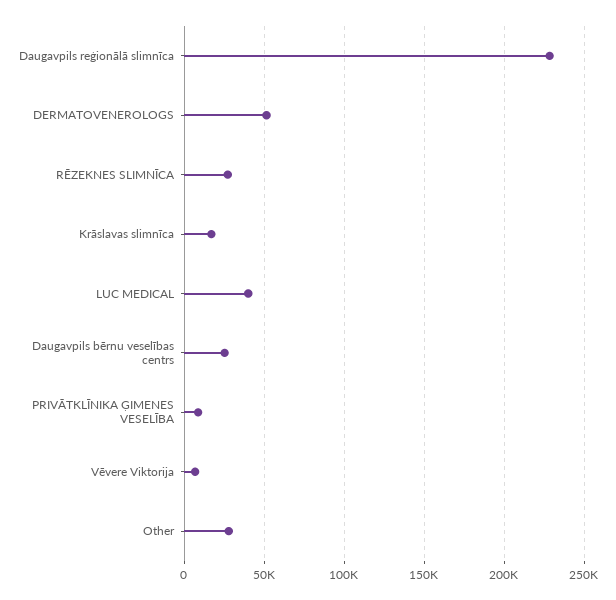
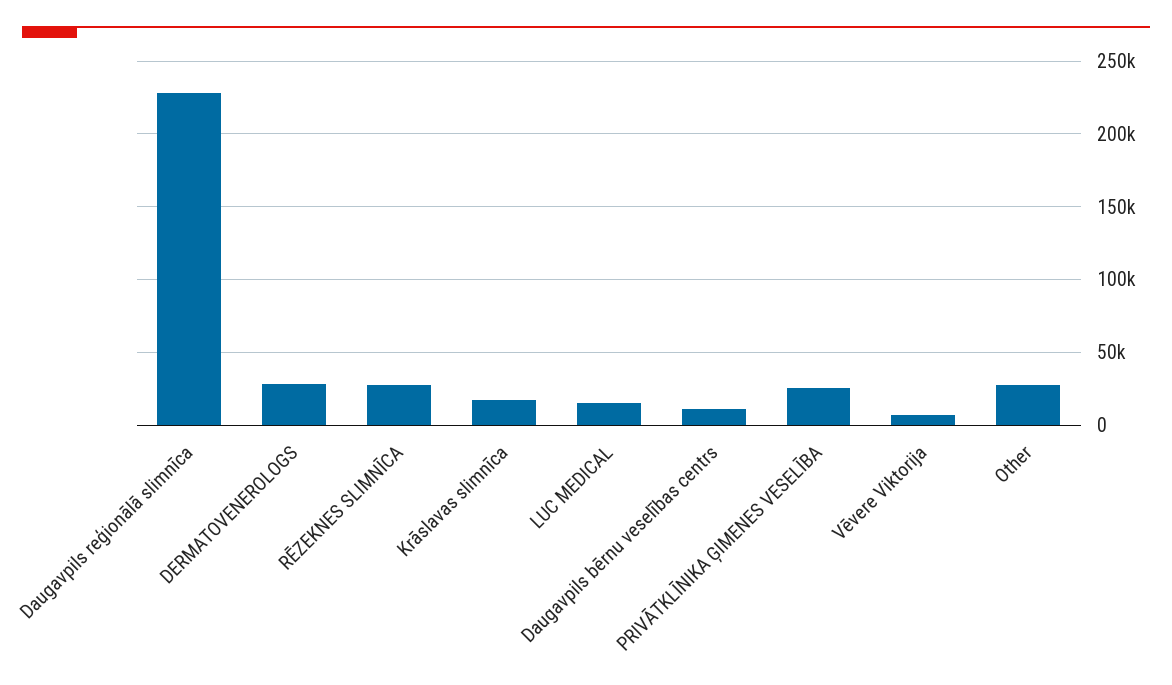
DERMATOVENEROLOGS: 50000 -> 30000
LUC MEDICAL: 40000 -> 15000
Daugavpils bērnu veselības centrs: 25000 -> 10000
PRIVĀTKLĪNIKA ĢIMENES VESELĪBA: 10000 -> 25000

